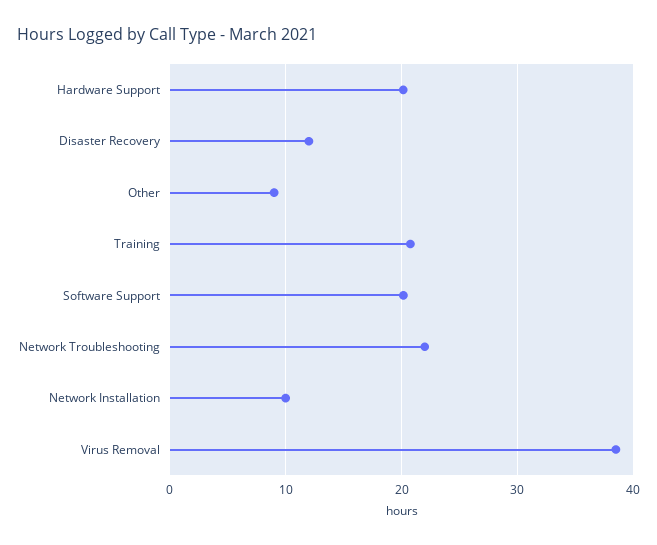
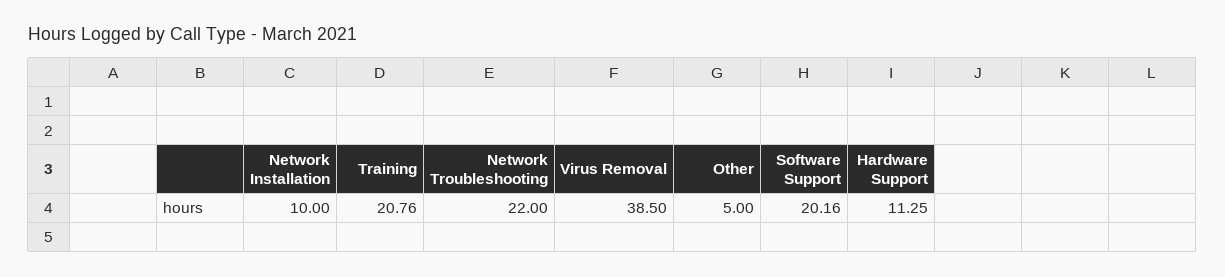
Hardware Support: 20 -> 11.25
Disaster Recovery: 12 -> none
Other: 9 -> 5

